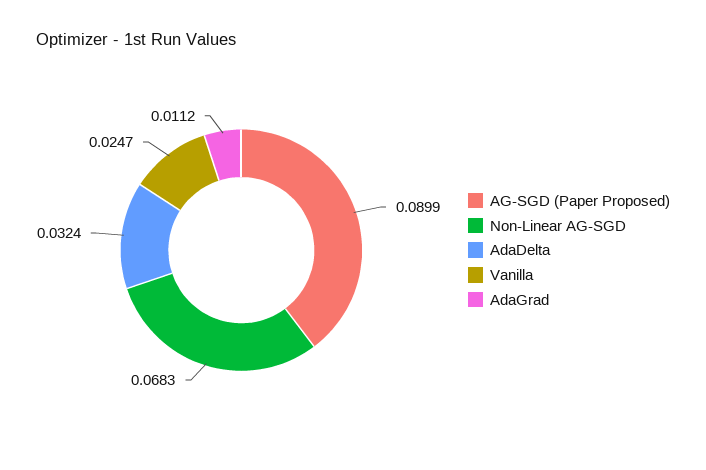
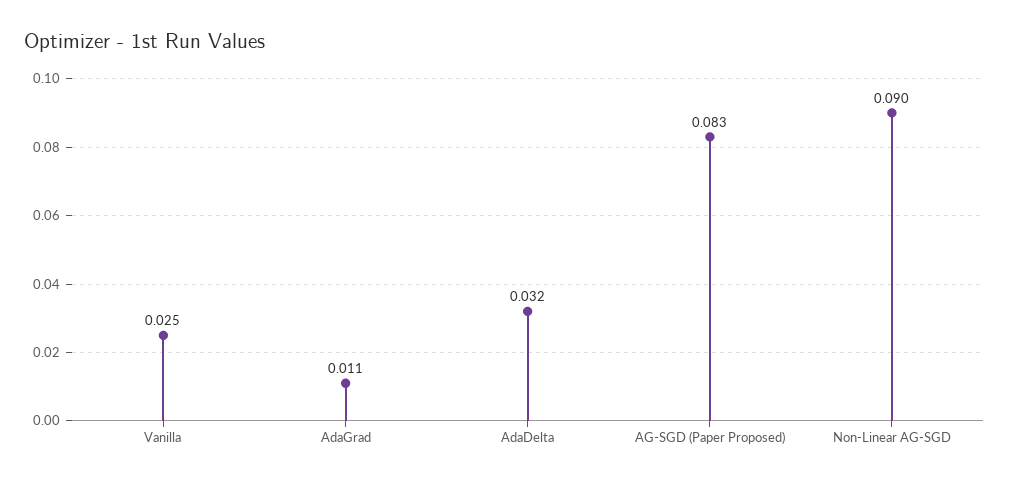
AG-SGD (Paper Proposed): 0.0899 -> 0.083
Non-Linear AG-SGD: 0.0683 -> 0.09

